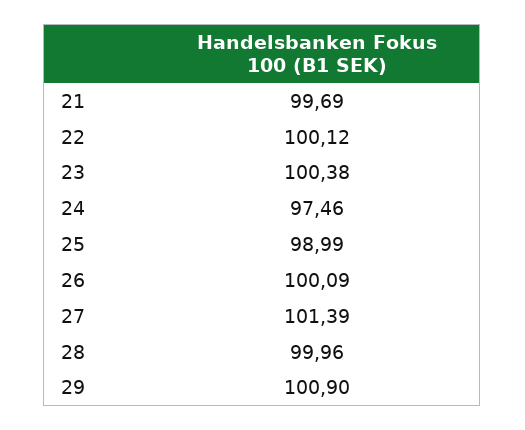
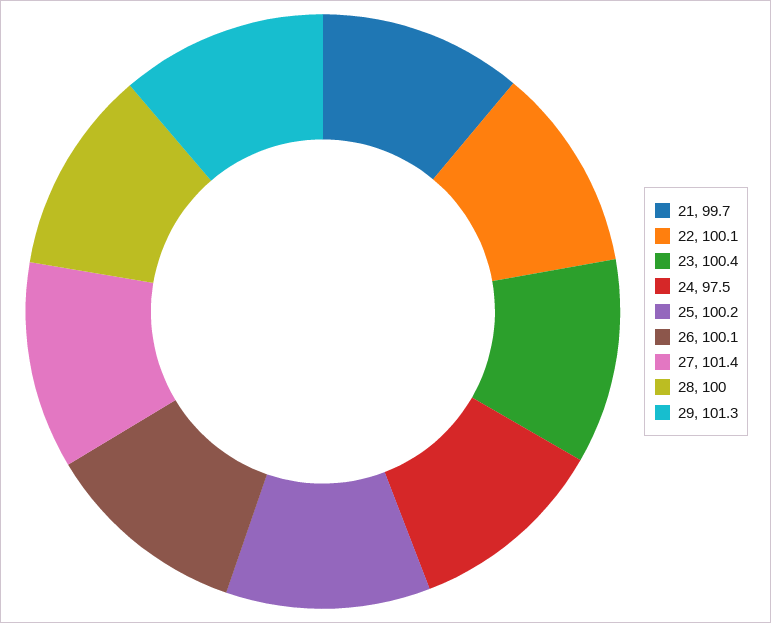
25: 98.99 -> 100.2
29: 100.9 -> 101.3

